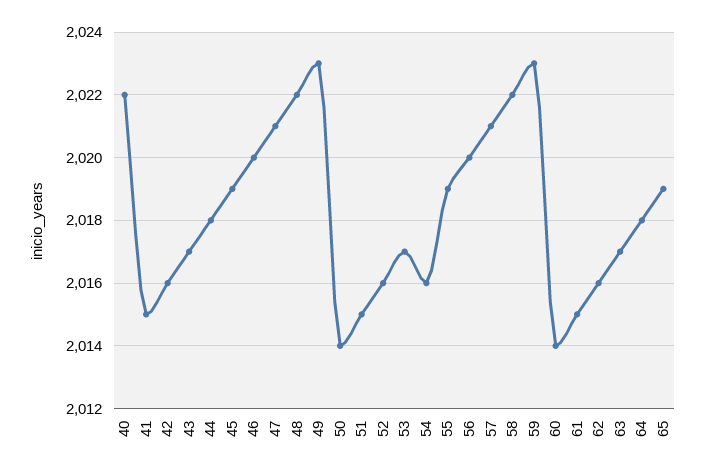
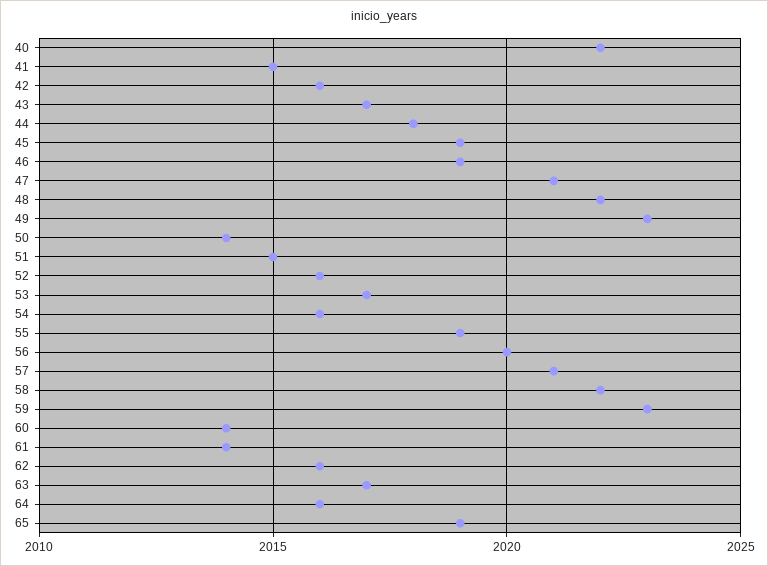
46: 2020 -> 2019
61: 2015 -> 2014
64: 2018 -> 2016

